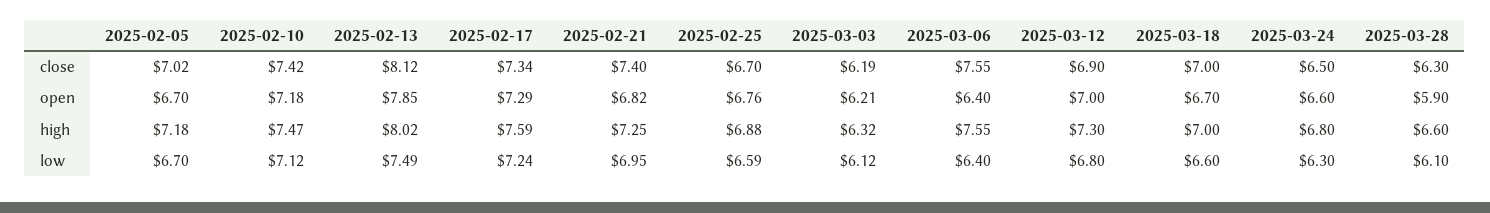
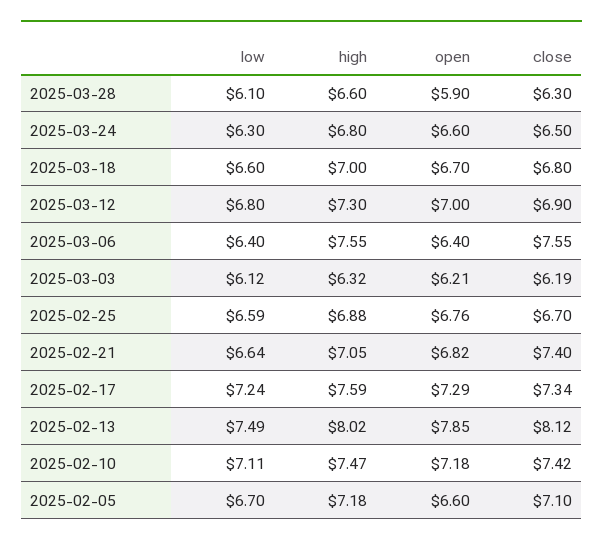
2025-02-05, close: 7.02 -> 7.1
2025-03-18, close: 7 -> 6.8
2025-02-05, open: 6.7 -> 6.6
2025-02-21, high: 7.25 -> 7.05
2025-02-10, low: 7.12 -> 7.11
2025-02-21, low: 6.95 -> 6.64

